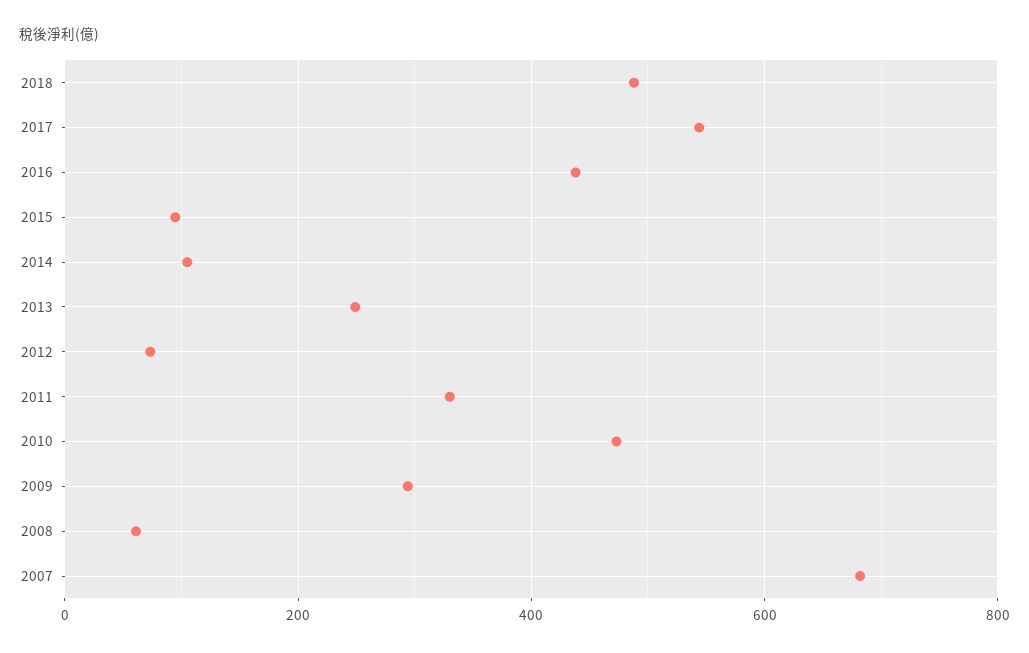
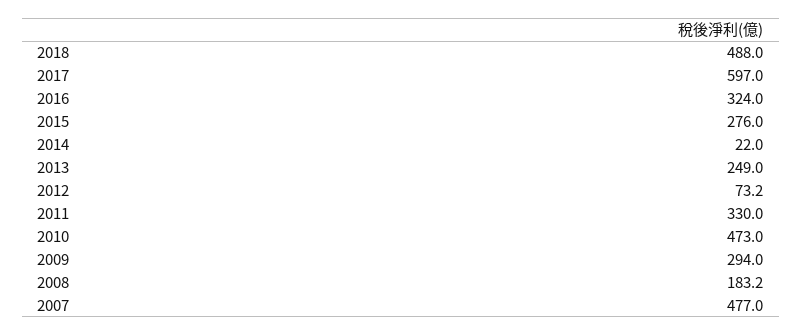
2017: 540 -> 597
2016: 440 -> 324
2015: 100 -> 276
2014: 100 -> 22
2008: 60 -> 183.2
2007: 680 -> 477

